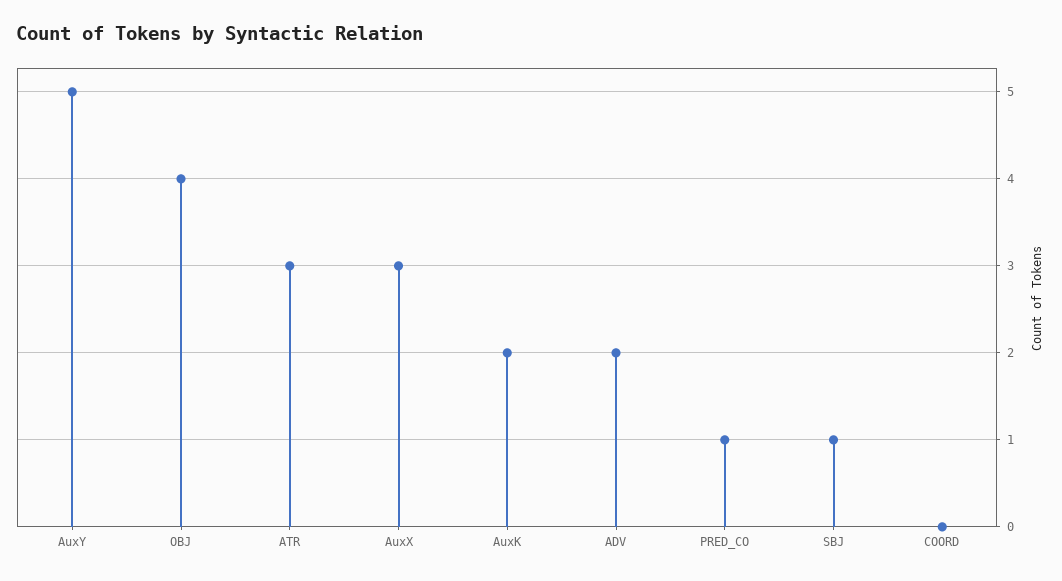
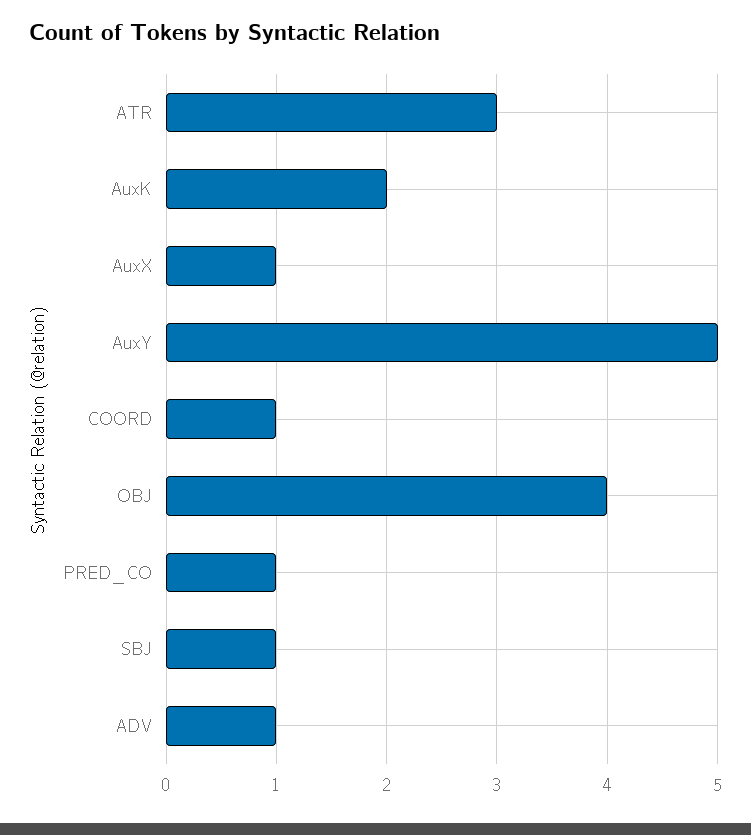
AuxX: 3 -> 1
ADV: 2 -> 1
COORD: 0 -> 1

